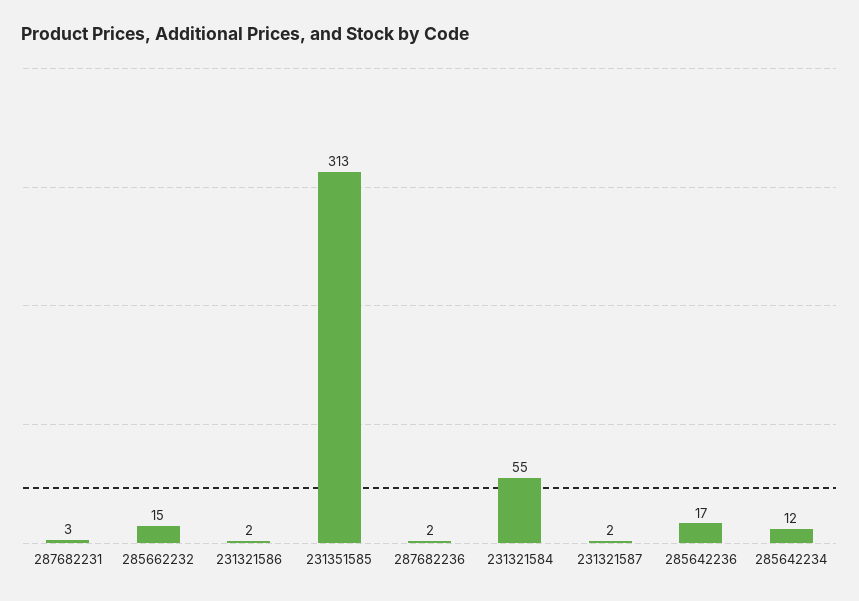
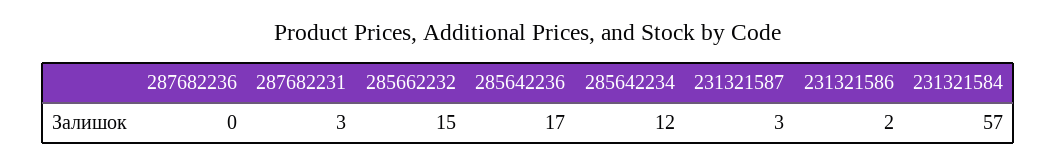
231351585: 313 -> none
287682236: 2 -> 0
231321584: 55 -> 57
231321587: 2 -> 3

